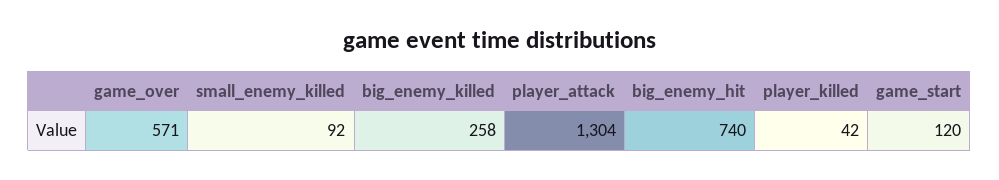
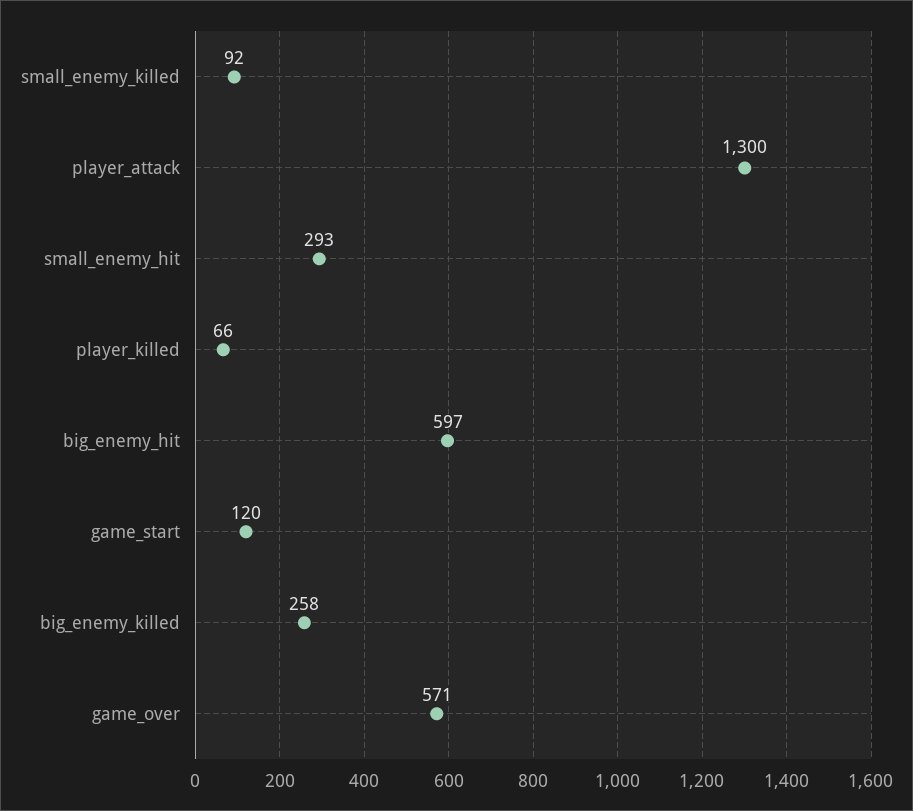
player_attack: 1304 -> 1300
big_enemy_hit: 740 -> 597
player_killed: 42 -> 66
small_enemy_hit: none -> 293

